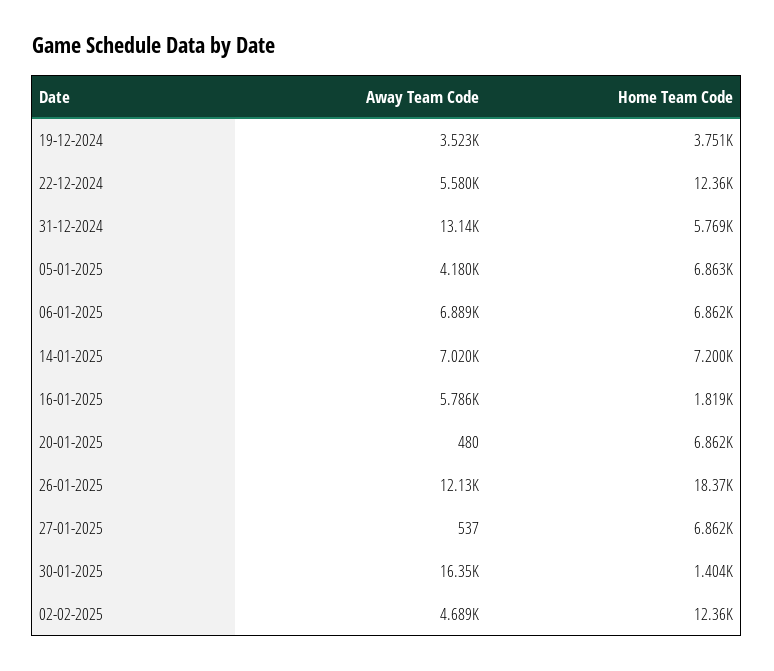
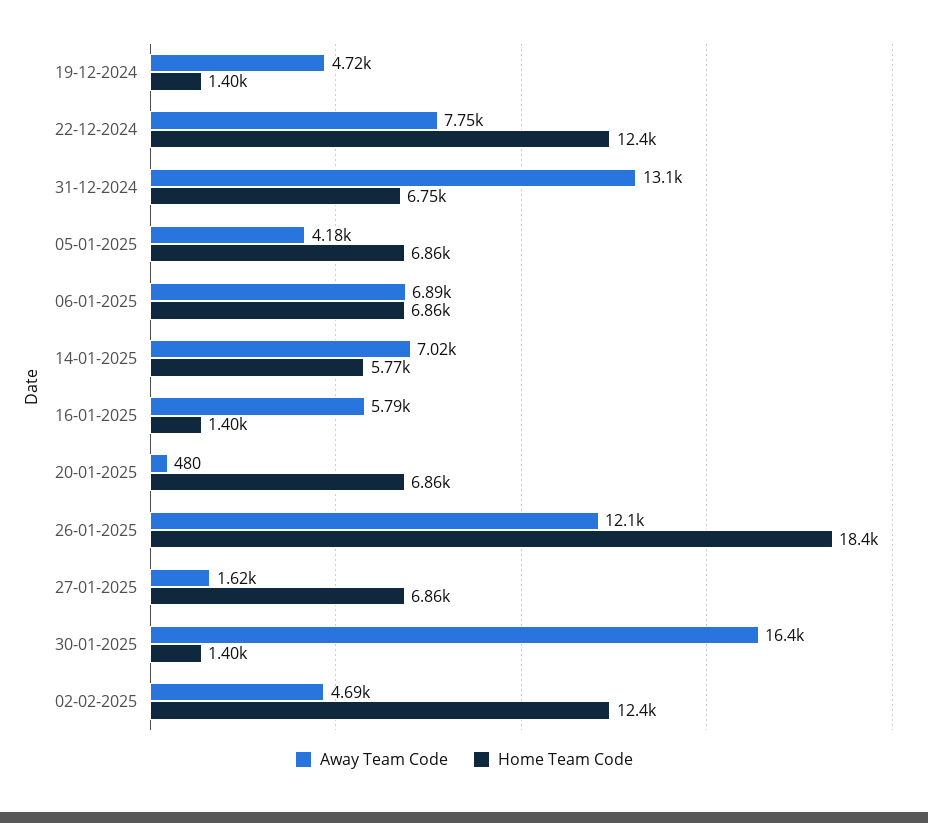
Away Team Code, 19-12-2024: 3523 -> 4720
Home Team Code, 19-12-2024: 3751 -> 1400
Away Team Code, 22-12-2024: 5580 -> 7750
Home Team Code, 31-12-2024: 5769 -> 6750
Home Team Code, 14-01-2025: 7200 -> 5770
Home Team Code, 16-01-2025: 1819 -> 1400
Away Team Code, 27-01-2025: 537 -> 1620

